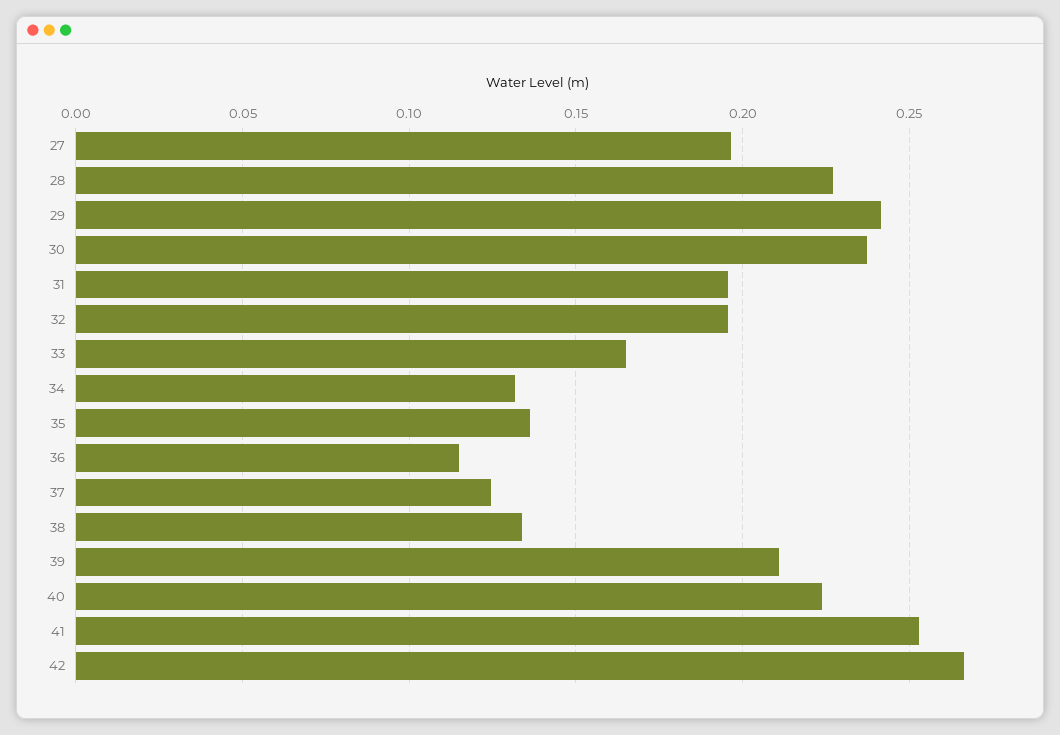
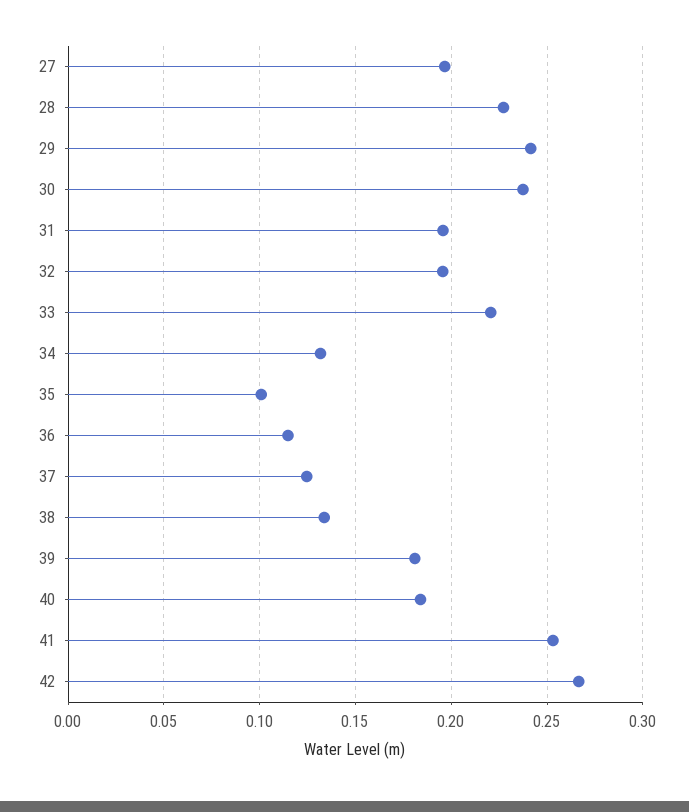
33: 0.165 -> 0.22
35: 0.135 -> 0.1
39: 0.21 -> 0.18
40: 0.225 -> 0.185

